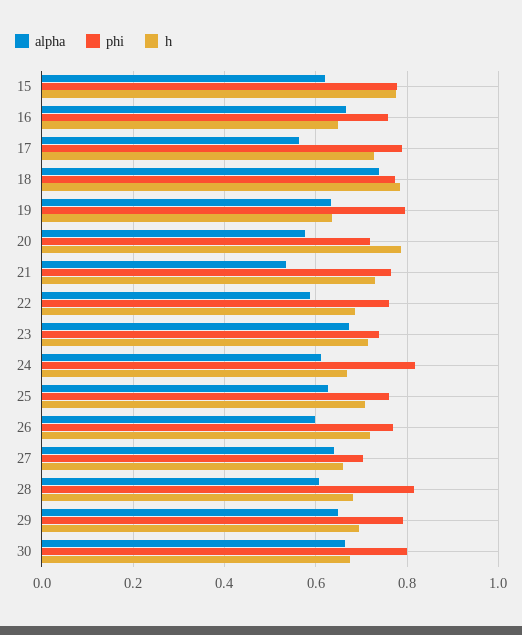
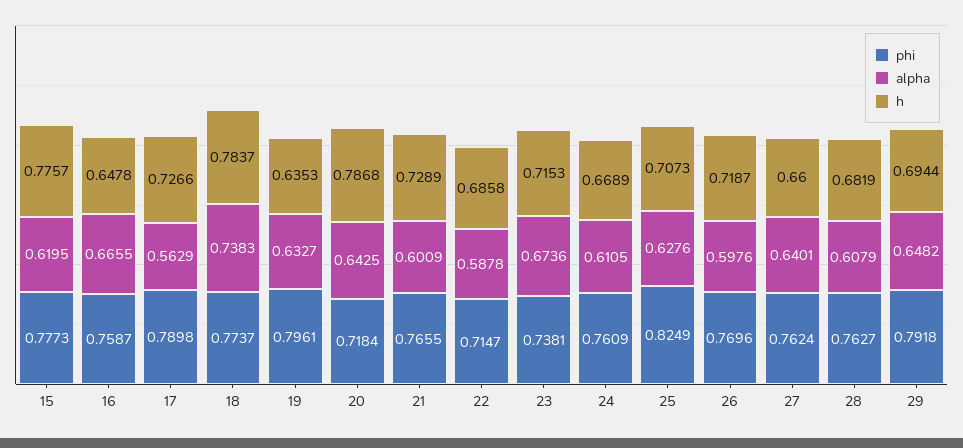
alpha, 20: 0.58 -> 0.6425
alpha, 21: 0.54 -> 0.6009
phi, 22: 0.76 -> 0.7147
phi, 24: 0.82 -> 0.7609
phi, 25: 0.76 -> 0.8249
phi, 27: 0.7 -> 0.7624
phi, 28: 0.82 -> 0.7627
alpha, 30: 0.66 -> none
phi, 30: 0.8 -> none
h, 30: 0.68 -> none

